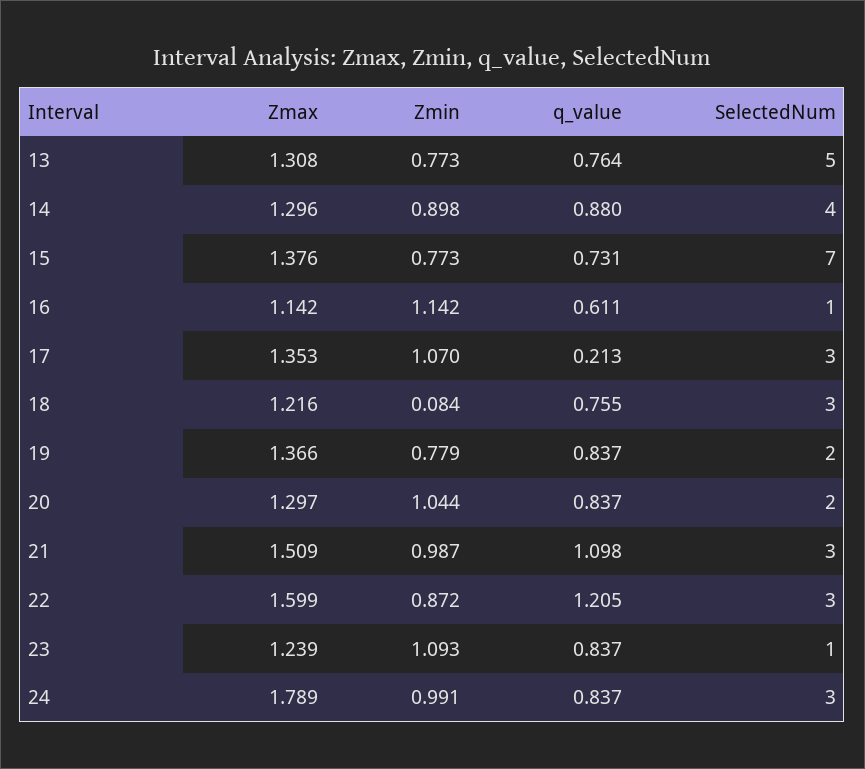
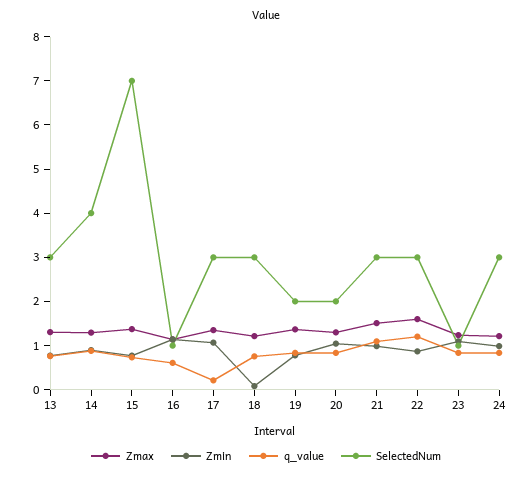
SelectedNum, 13: 5 -> 3
Zmax, 24: 1.789 -> 1.2

